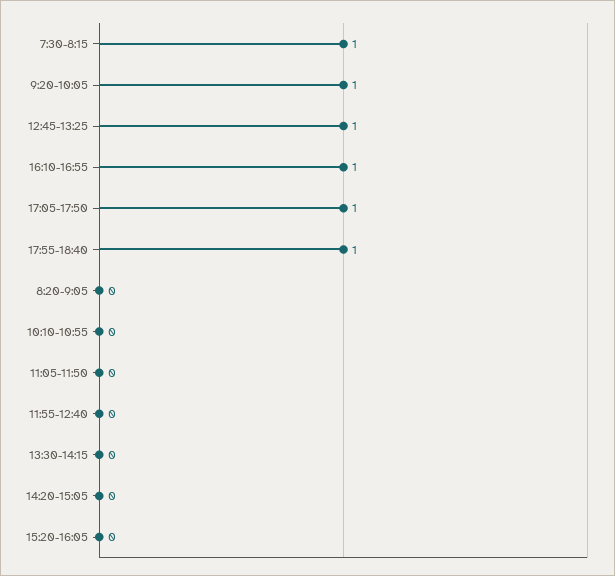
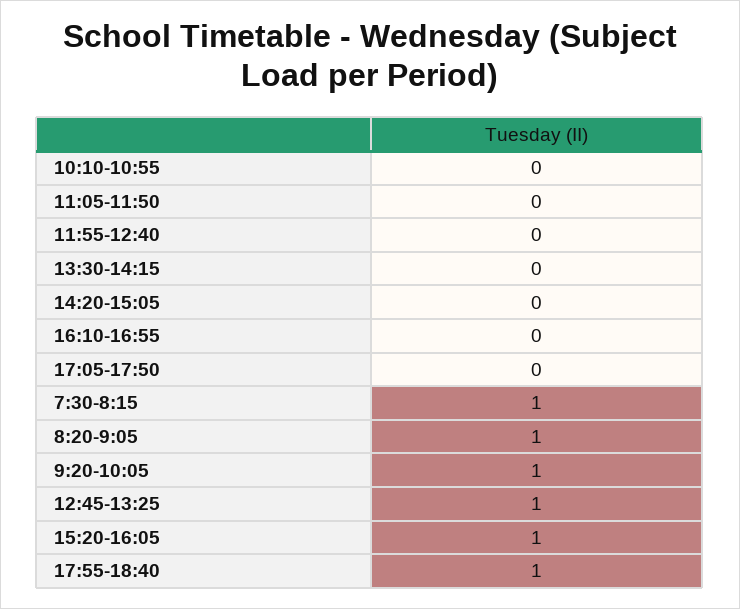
16:10-16:55: 1 -> 0
17:05-17:50: 1 -> 0
8:20-9:05: 0 -> 1
15:20-16:05: 0 -> 1

